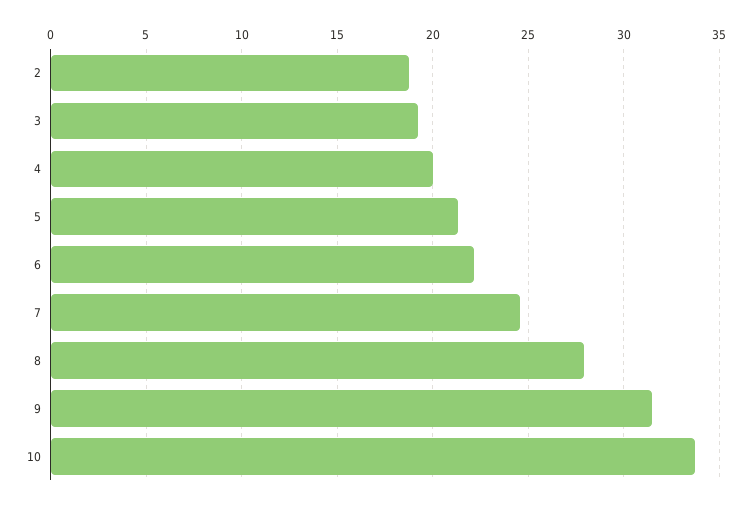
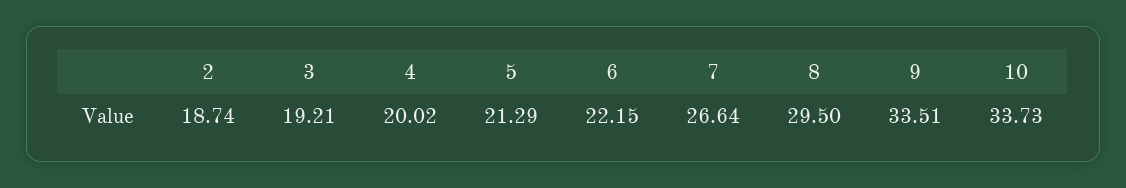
7: 24.5 -> 26.64
8: 28 -> 29.5
9: 31.5 -> 33.51

